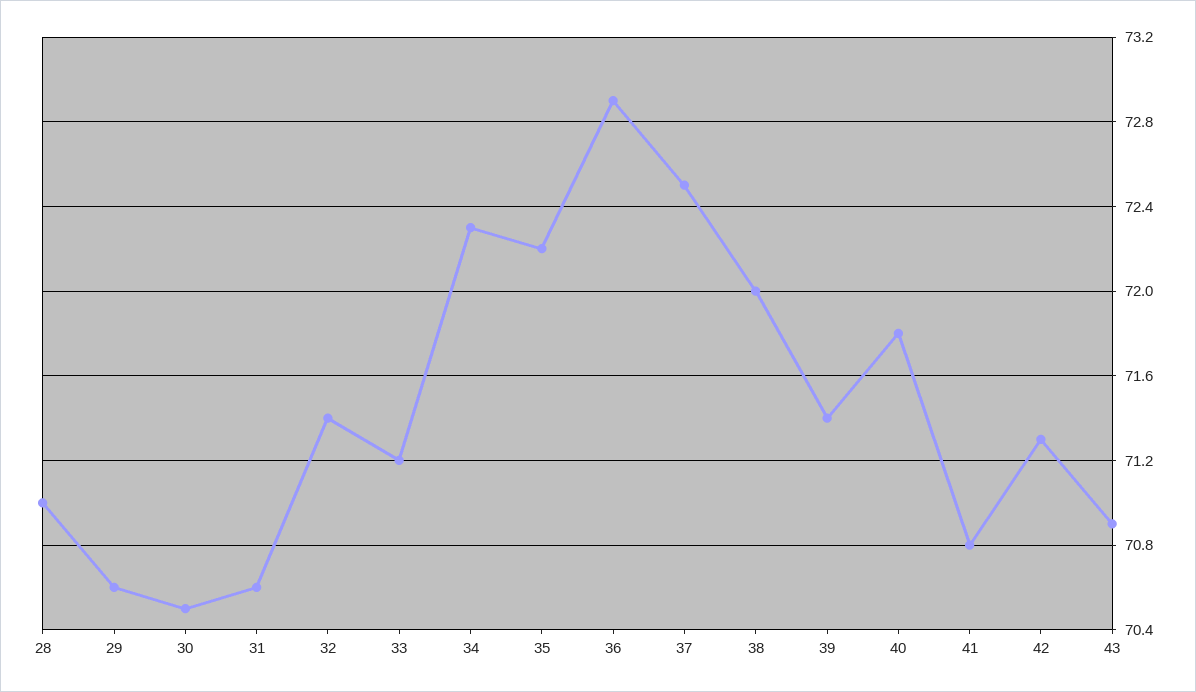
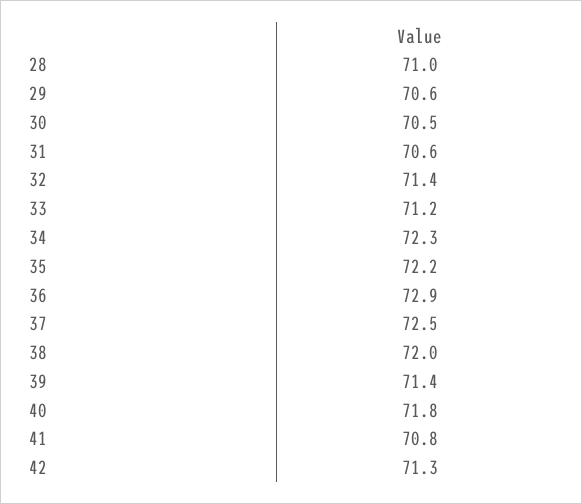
43: 70.9 -> none

